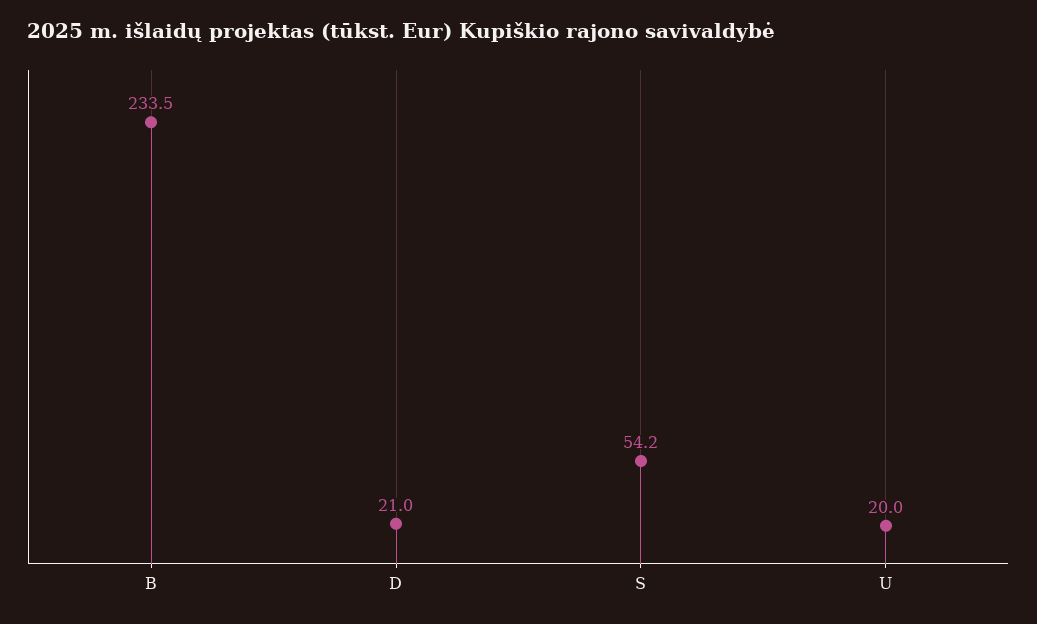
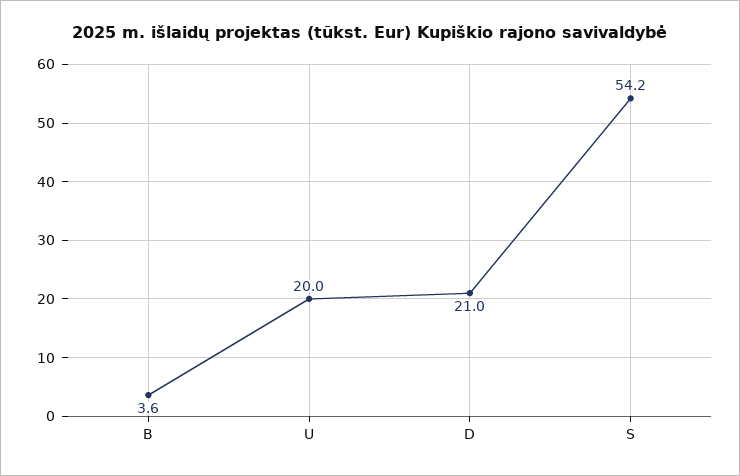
B: 233.5 -> 3.6

